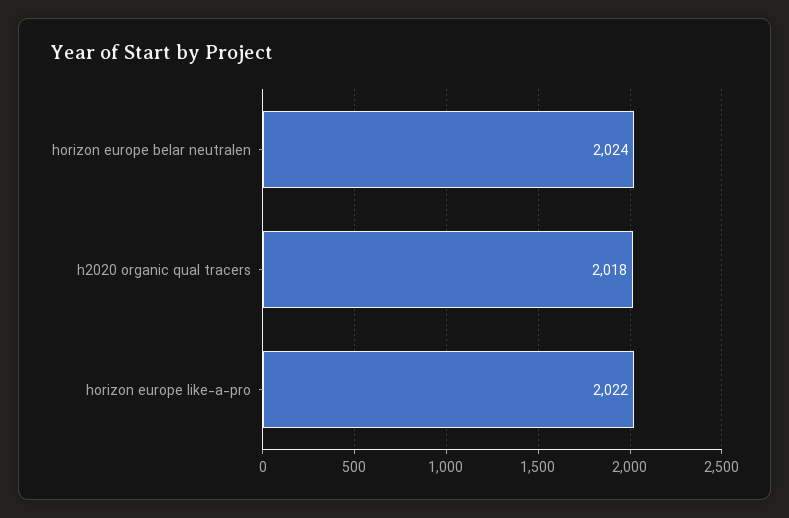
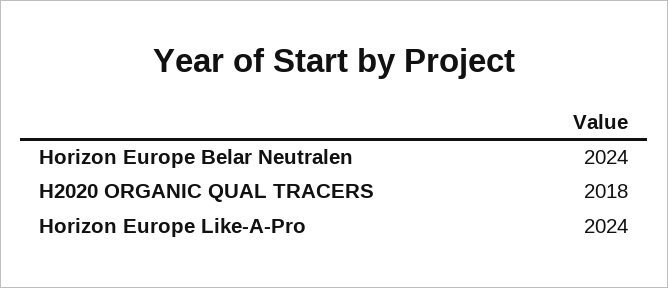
horizon europe like-a-pro: 2022 -> 2024

